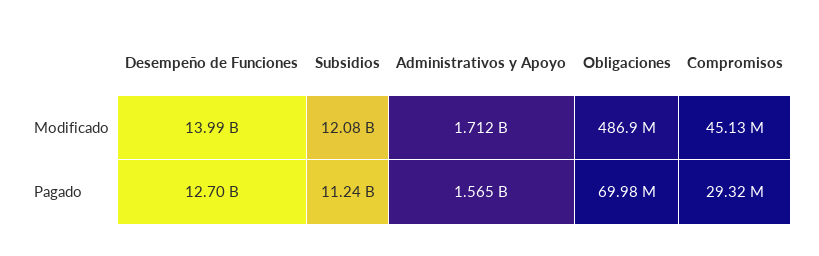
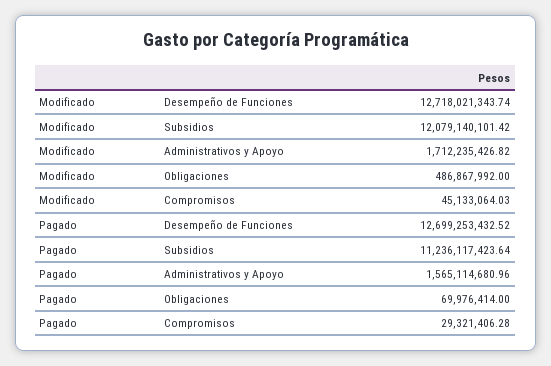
Desempeño de Funciones, Modificado: 13990000000 -> 12718021343.74

